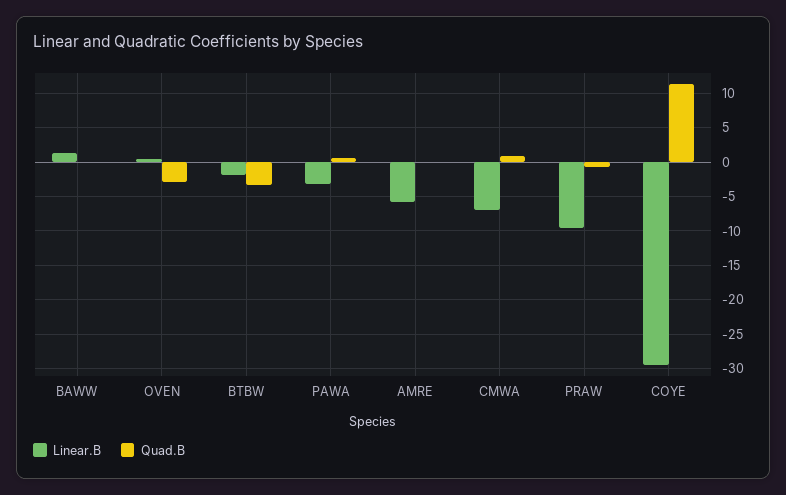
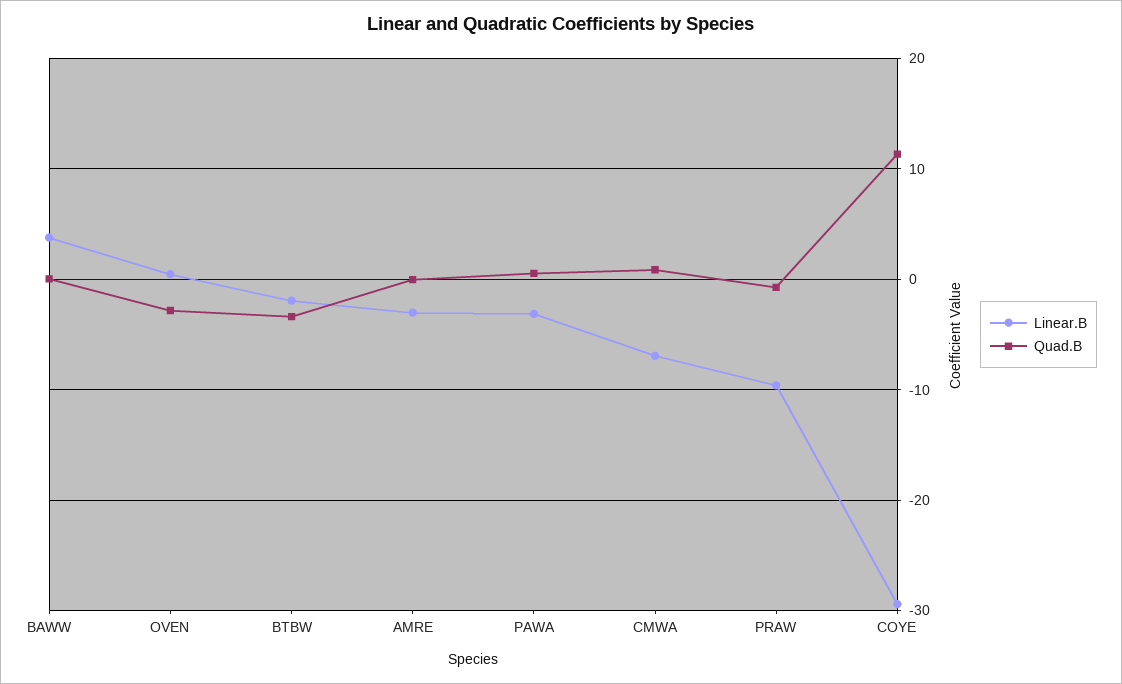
Linear.B, BAWW: 1 -> 4
Linear.B, AMRE: -6 -> -3

